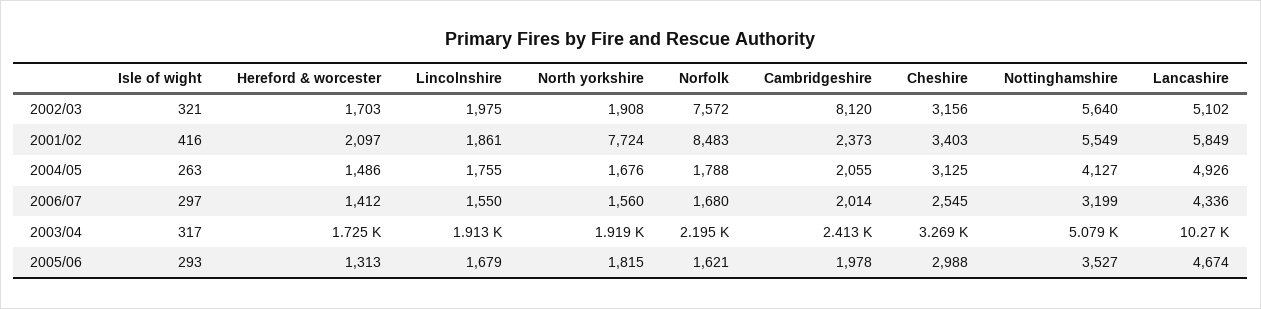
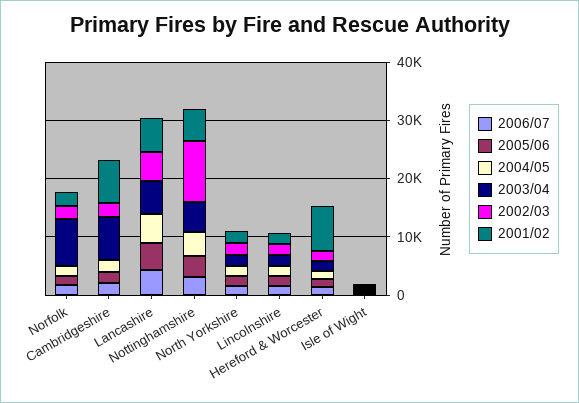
2002/03, Norfolk: 7572 -> 2000
2002/03, Cambridgeshire: 8120 -> 2000
2002/03, Cheshire: 3156 -> none
2002/03, Nottinghamshire: 5640 -> 10000
2001/02, Hereford & worcester: 2097 -> 8000
2001/02, North yorkshire: 7724 -> 2000
2001/02, Norfolk: 8483 -> 2000
2001/02, Cambridgeshire: 2373 -> 8000
2001/02, Cheshire: 3403 -> none
2004/05, Cheshire: 3125 -> none
2006/07, Cheshire: 2545 -> none
2003/04, Norfolk: 2195 -> 8000
2003/04, Cambridgeshire: 2413 -> 8000
2003/04, Cheshire: 3269 -> none
2003/04, Lancashire: 10270 -> 6000
2005/06, Cheshire: 2988 -> none

